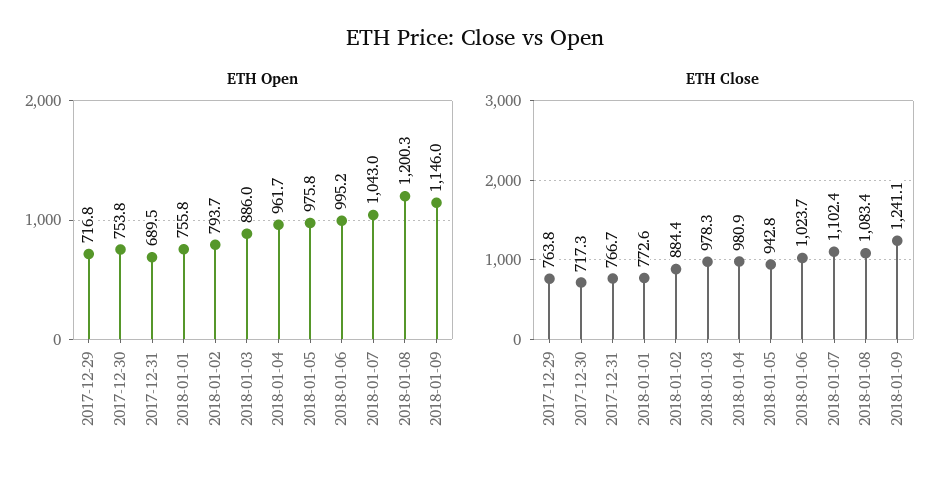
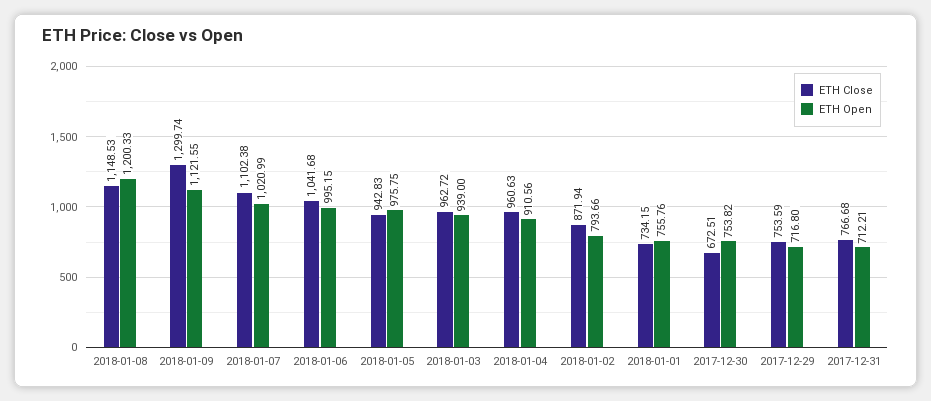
ETH Open, 2017-12-31: 689.5 -> 712.21
ETH Open, 2018-01-03: 886 -> 939
ETH Open, 2018-01-04: 961.7 -> 910.56
ETH Open, 2018-01-07: 1043 -> 1020.99
ETH Open, 2018-01-09: 1146 -> 1121.55
ETH Close, 2017-12-29: 763.8 -> 753.59
ETH Close, 2017-12-30: 717.3 -> 672.51
ETH Close, 2018-01-01: 772.6 -> 734.15
ETH Close, 2018-01-02: 884.4 -> 871.94
ETH Close, 2018-01-03: 978.3 -> 962.72
ETH Close, 2018-01-04: 980.9 -> 960.63
ETH Close, 2018-01-06: 1023.7 -> 1041.68
ETH Close, 2018-01-08: 1083.4 -> 1148.53
ETH Close, 2018-01-09: 1241.1 -> 1299.74

